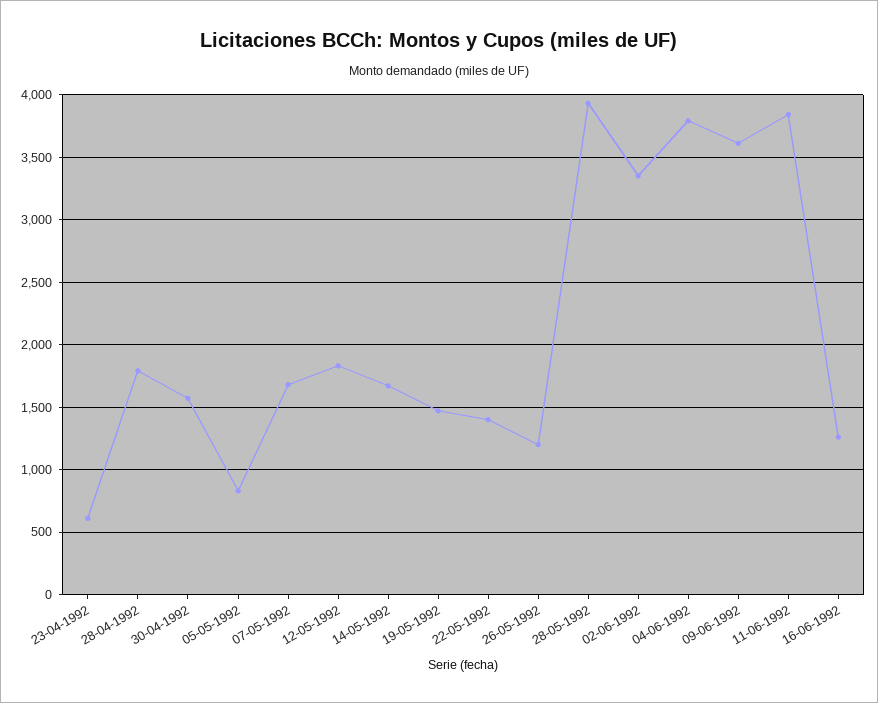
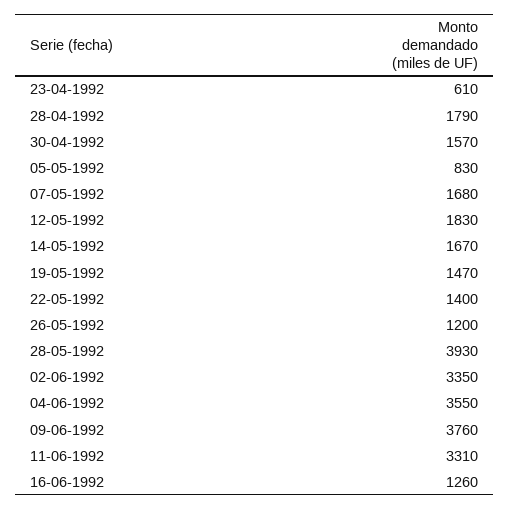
04-06-1992: 3800 -> 3550
09-06-1992: 3600 -> 3760
11-06-1992: 3850 -> 3310

